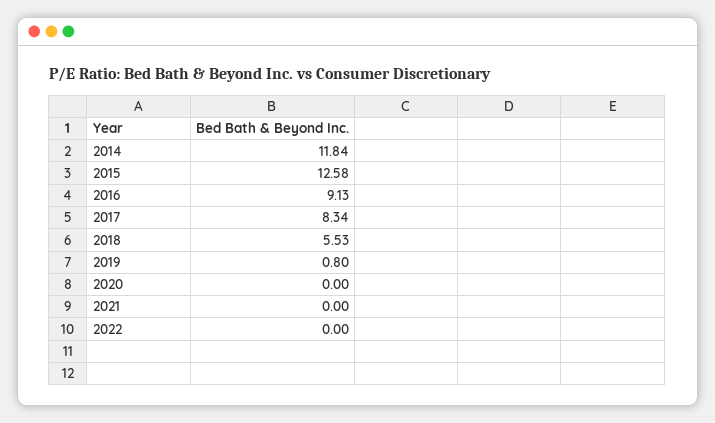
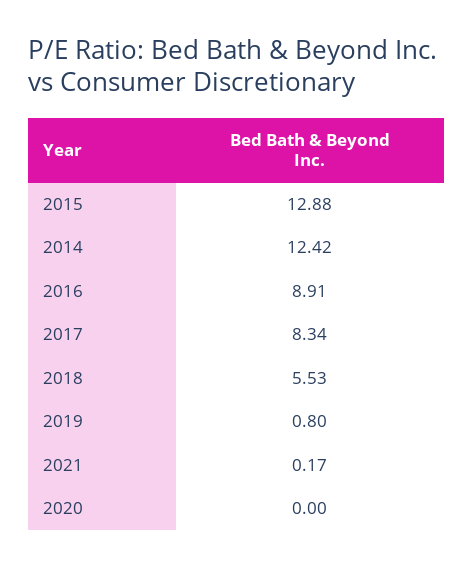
2014: 11.84 -> 12.42
2015: 12.58 -> 12.88
2016: 9.13 -> 8.91
2021: 0 -> 0.17
2022: 0 -> none

